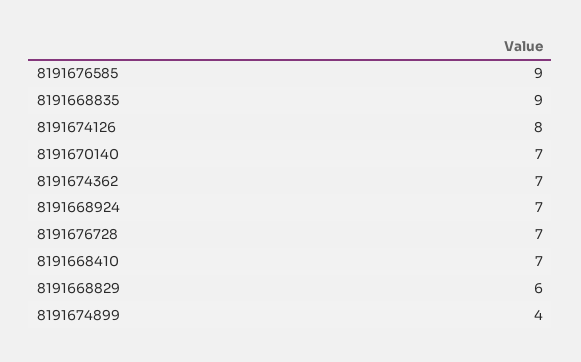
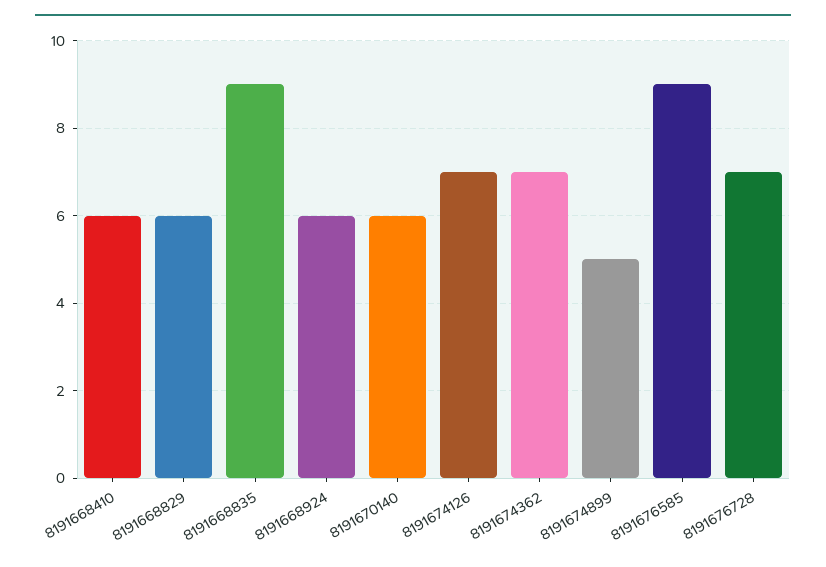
8191674126: 8 -> 7
8191670140: 7 -> 6
8191668924: 7 -> 6
8191668410: 7 -> 6
8191674899: 4 -> 5

